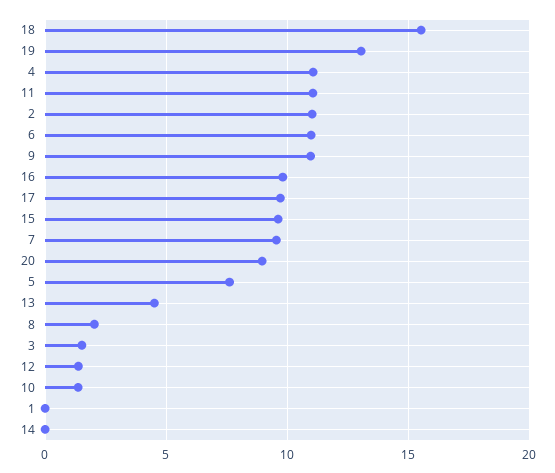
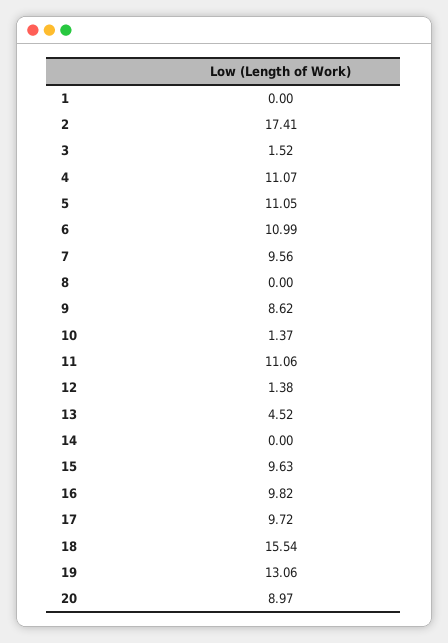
2: 11 -> 17.41
9: 11 -> 8.62
5: 7.5 -> 11.05
8: 2 -> 0

